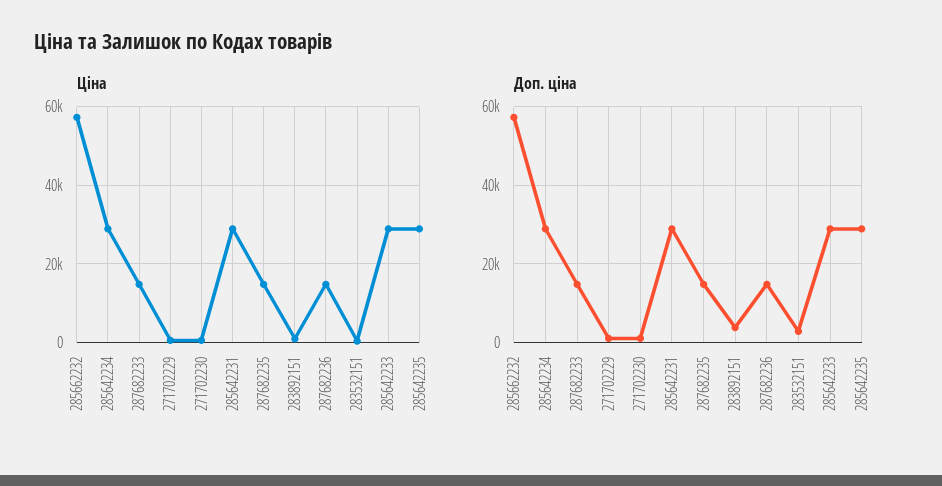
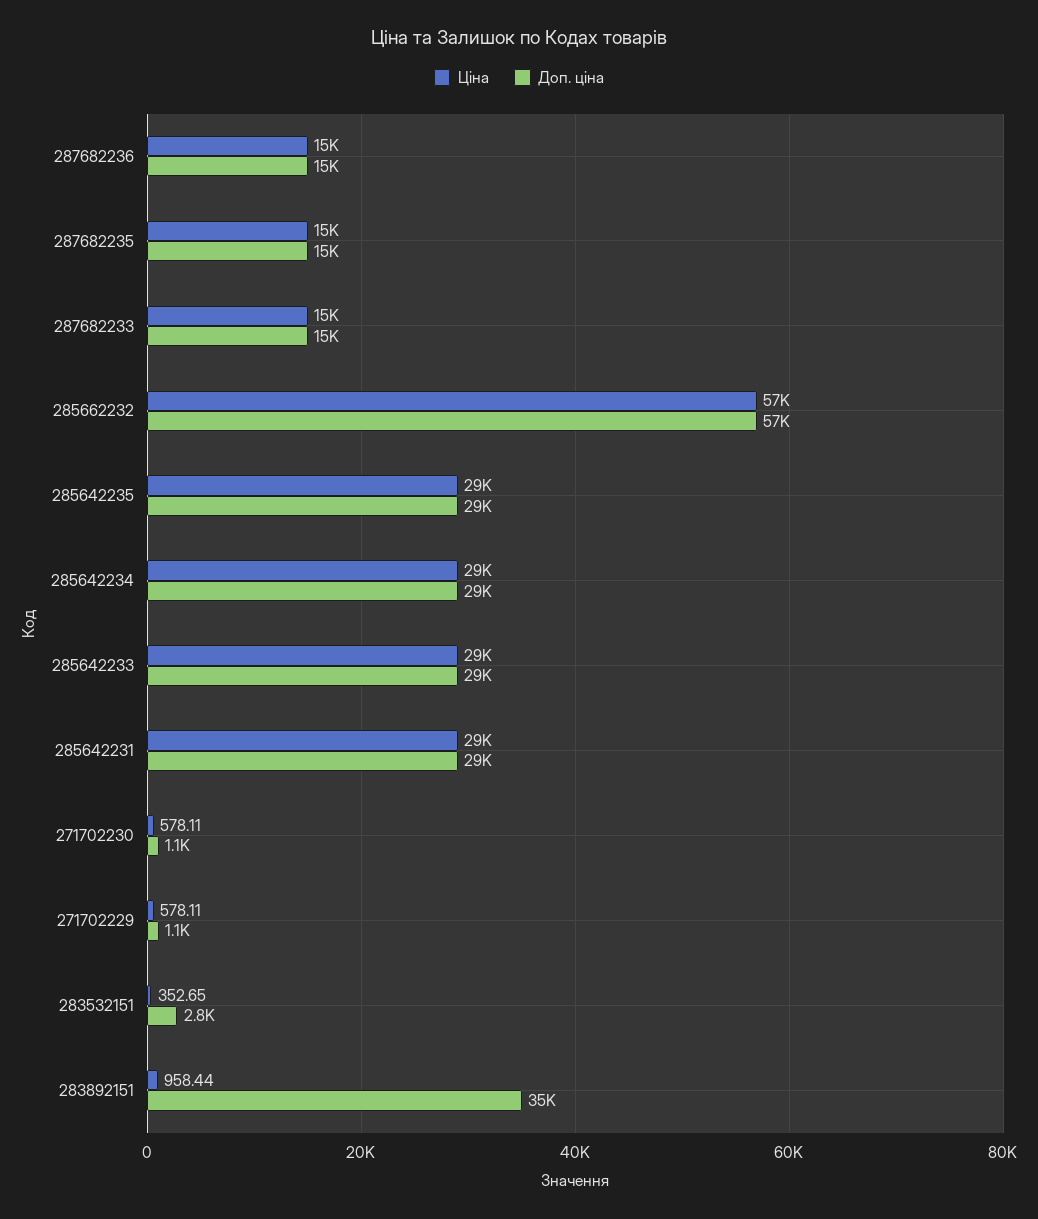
Доп. ціна, 283892151: 4000 -> 35000

